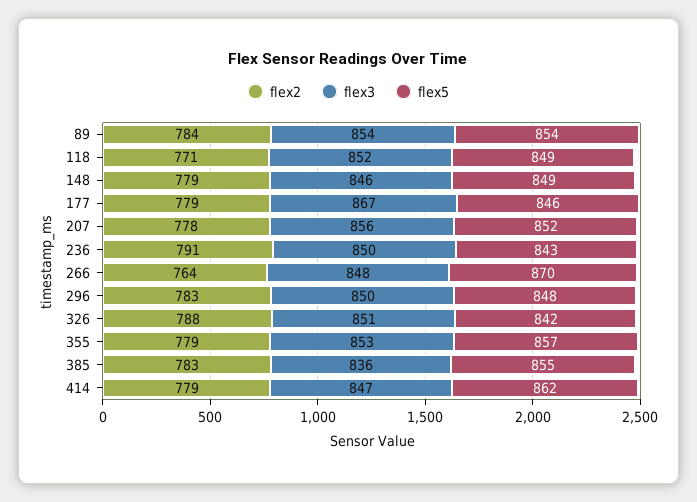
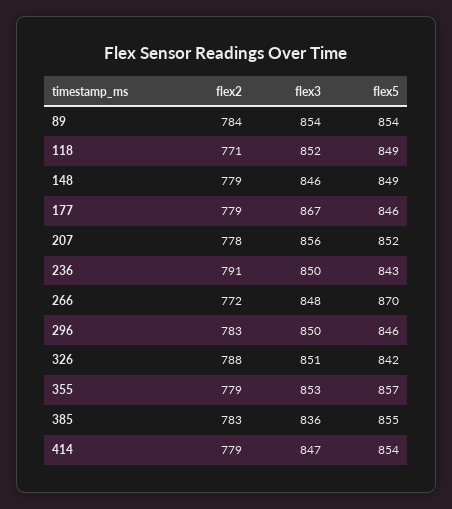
flex2, 266: 764 -> 772
flex5, 296: 848 -> 846
flex5, 414: 862 -> 854

